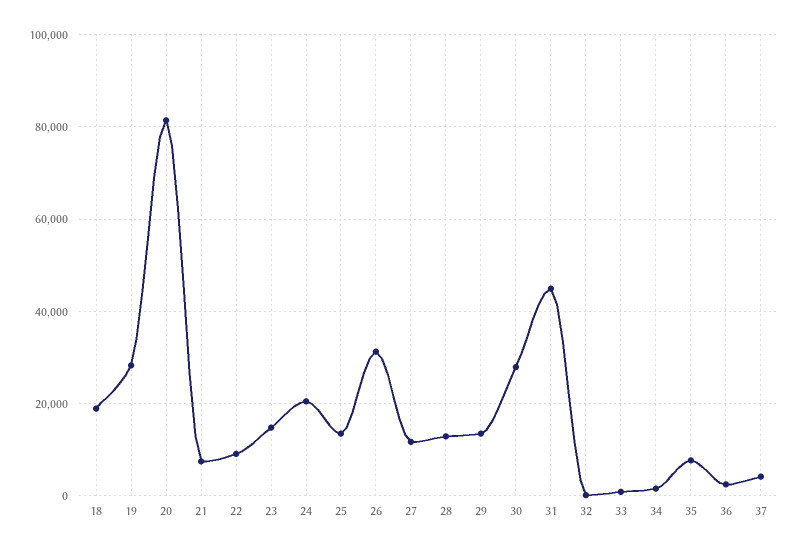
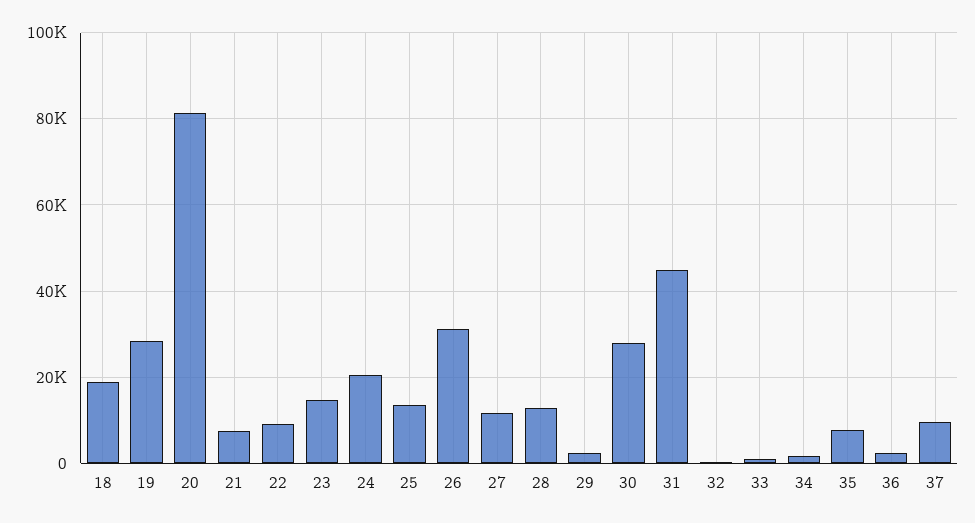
29: 14000 -> 2000
37: 4000 -> 10000

